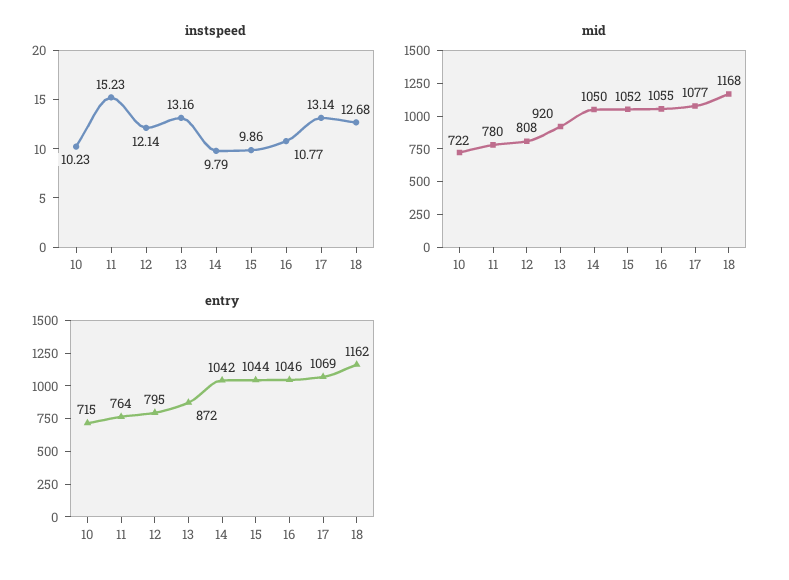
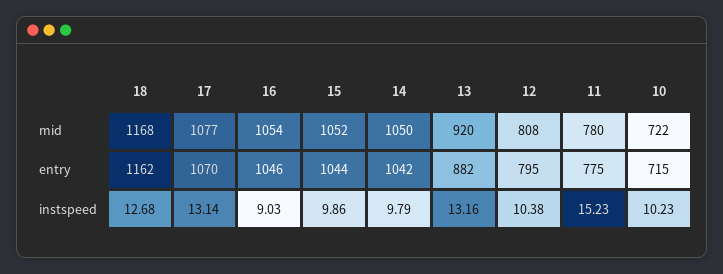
instspeed, 12: 12.14 -> 10.38
instspeed, 16: 10.77 -> 9.03
mid, 16: 1055 -> 1054
entry, 11: 764 -> 775
entry, 13: 872 -> 882
entry, 17: 1069 -> 1070

